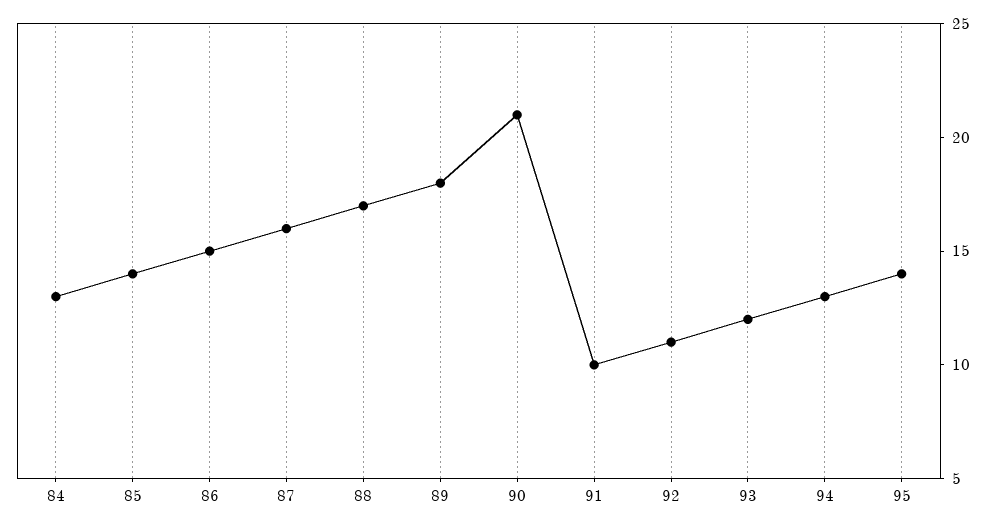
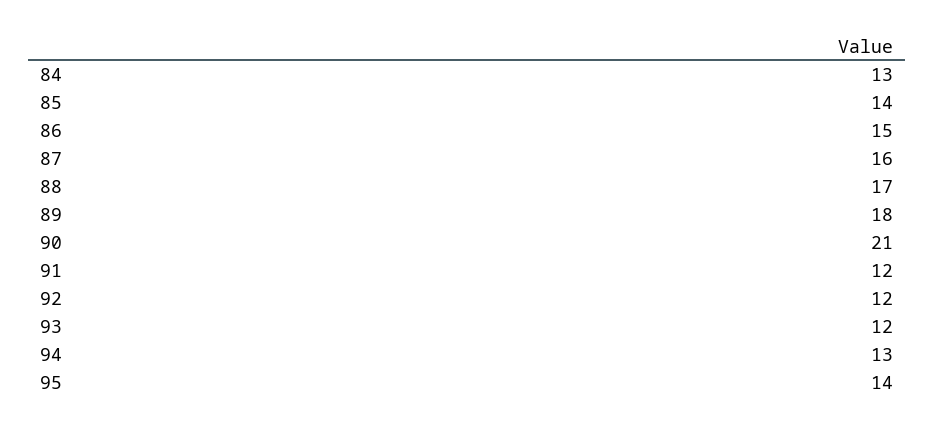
91: 10 -> 12
92: 11 -> 12

